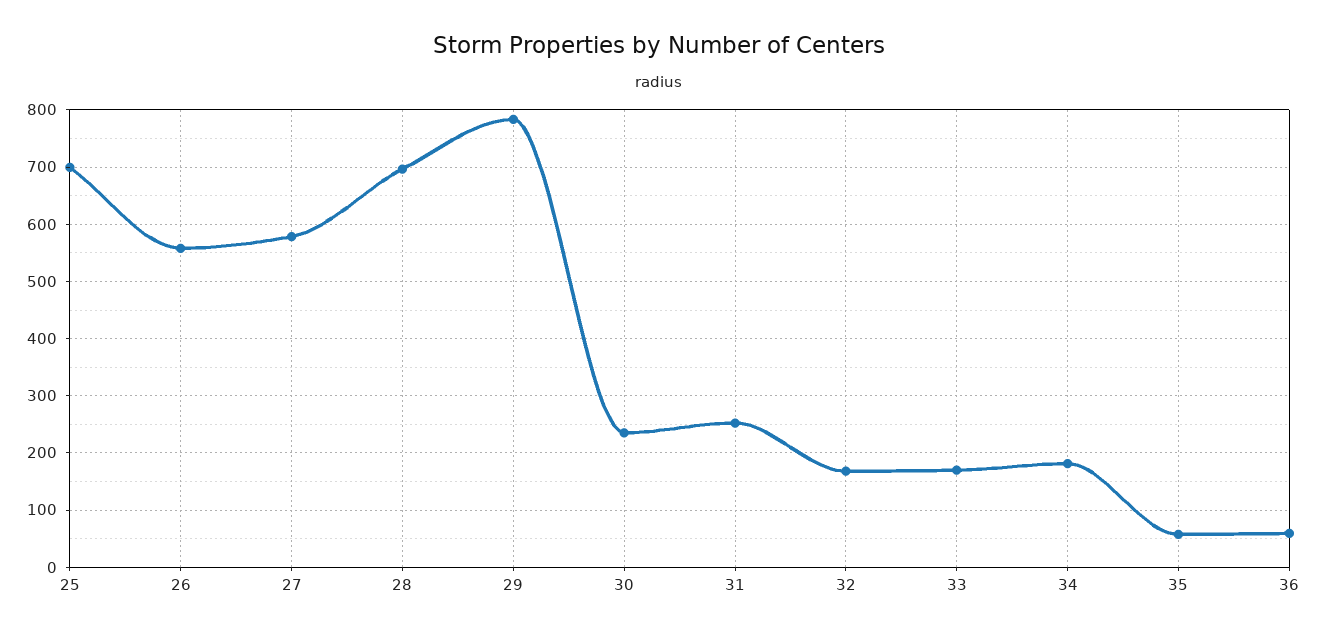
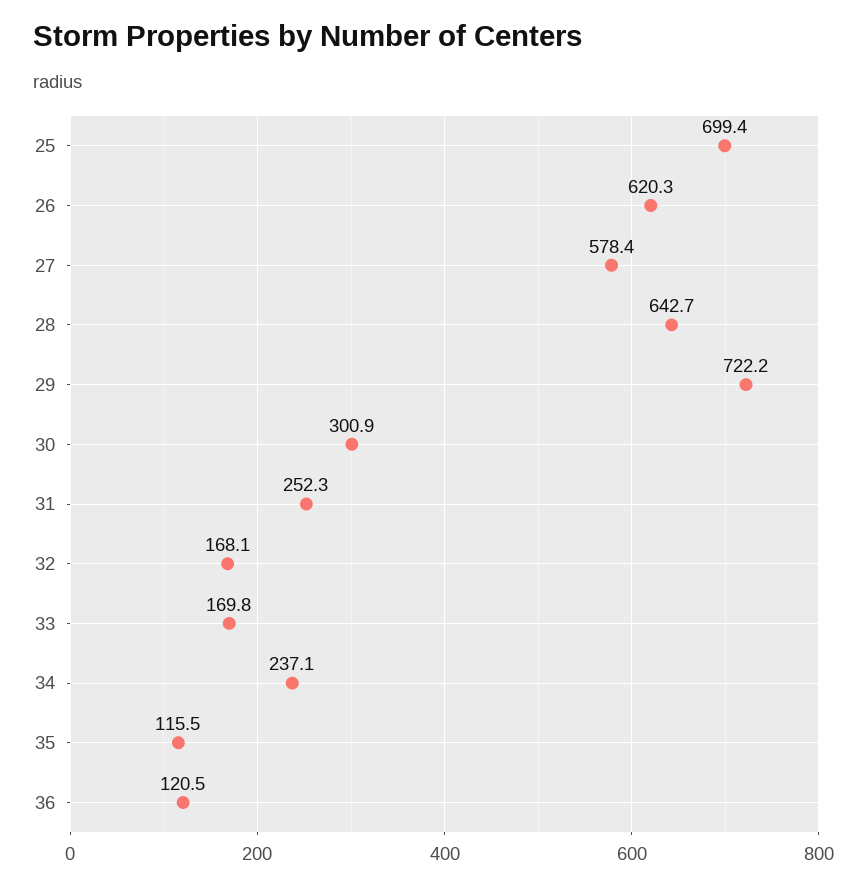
26: 560 -> 620.3
28: 700 -> 642.7
29: 780 -> 722.2
30: 240 -> 300.9
34: 180 -> 237.1
35: 60 -> 115.5
36: 60 -> 120.5

